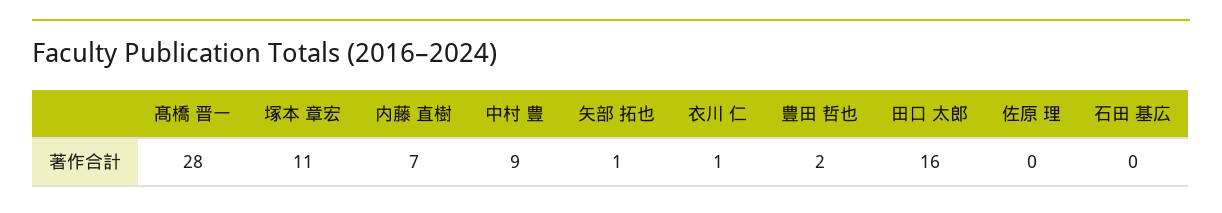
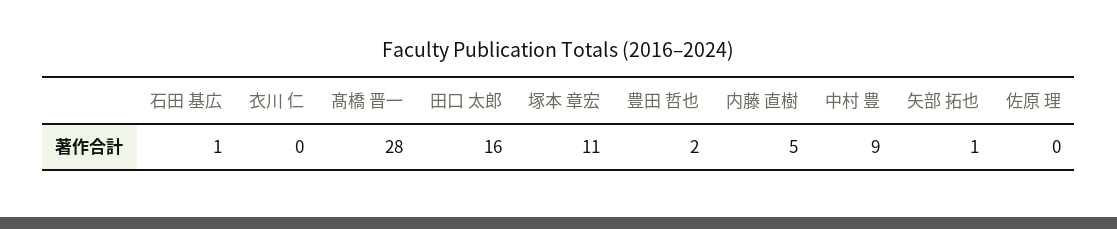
内藤 直樹: 7 -> 5
衣川 仁: 1 -> 0
石田 基広: 0 -> 1

